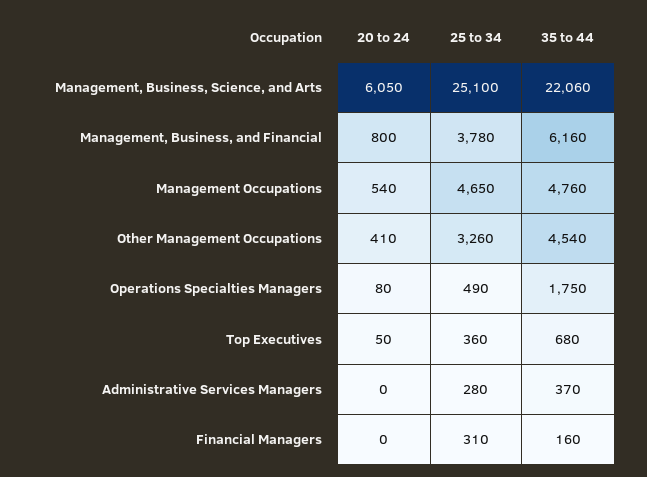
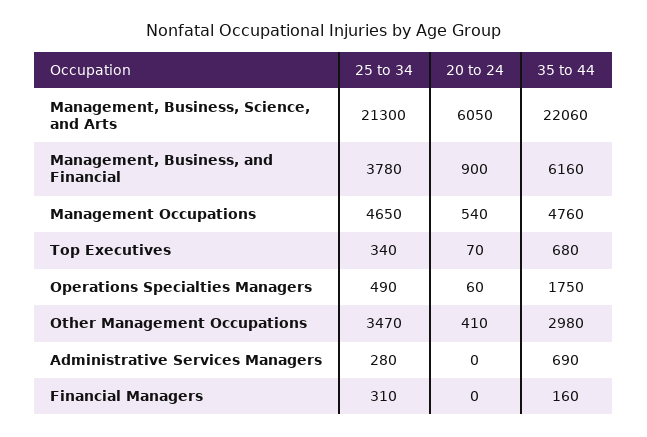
25 to 34, Management, Business, Science, and Arts: 25100 -> 21300
20 to 24, Management, Business, and Financial: 800 -> 900
25 to 34, Other Management Occupations: 3260 -> 3470
35 to 44, Other Management Occupations: 4540 -> 2980
20 to 24, Operations Specialties Managers: 80 -> 60
20 to 24, Top Executives: 50 -> 70
25 to 34, Top Executives: 360 -> 340
35 to 44, Administrative Services Managers: 370 -> 690

